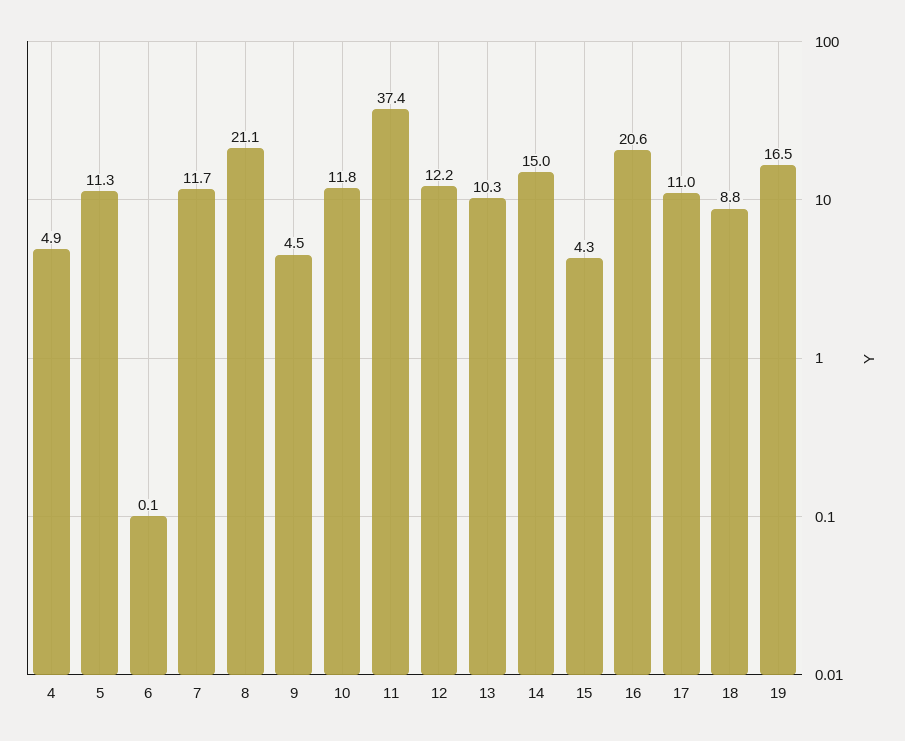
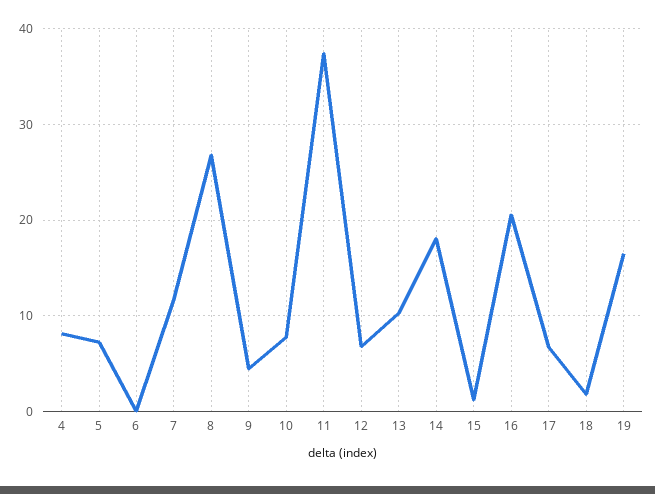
4: 4.9 -> 8
5: 11.3 -> 7
8: 21.1 -> 27
10: 11.8 -> 8
12: 12.2 -> 7
14: 15 -> 18
15: 4.3 -> 1
17: 11 -> 7
18: 8.8 -> 2

